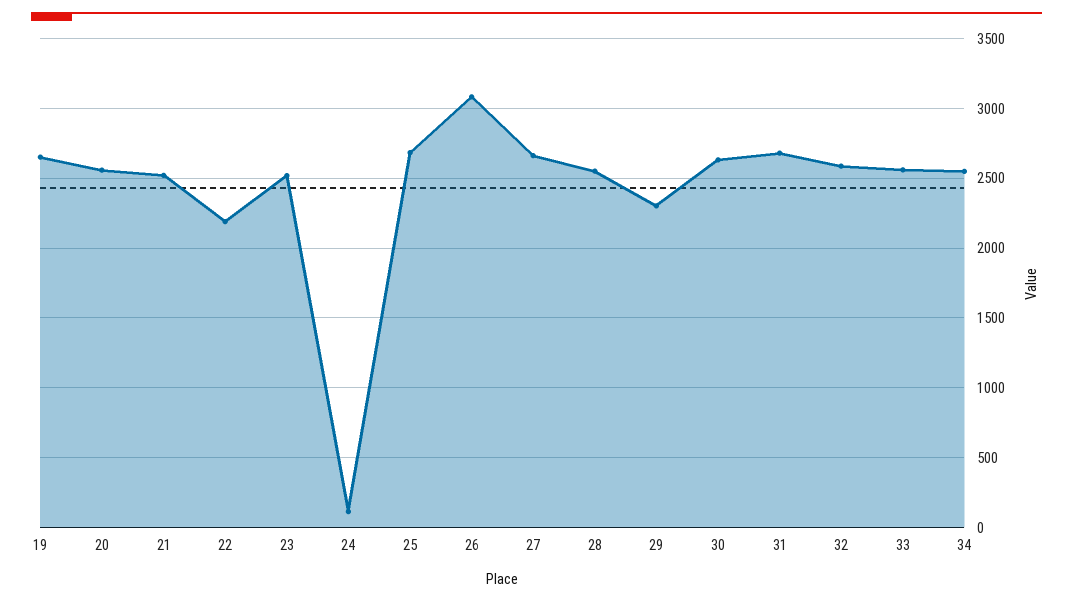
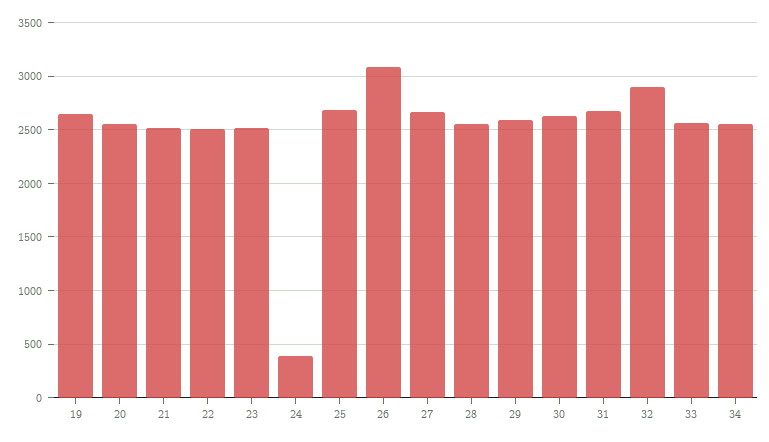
22: 2200 -> 2500
24: 100 -> 400
29: 2300 -> 2600
32: 2600 -> 2900

